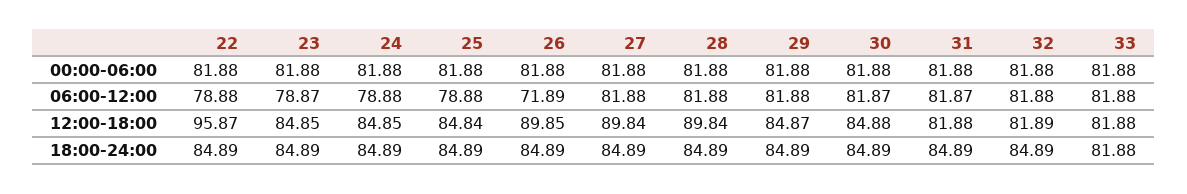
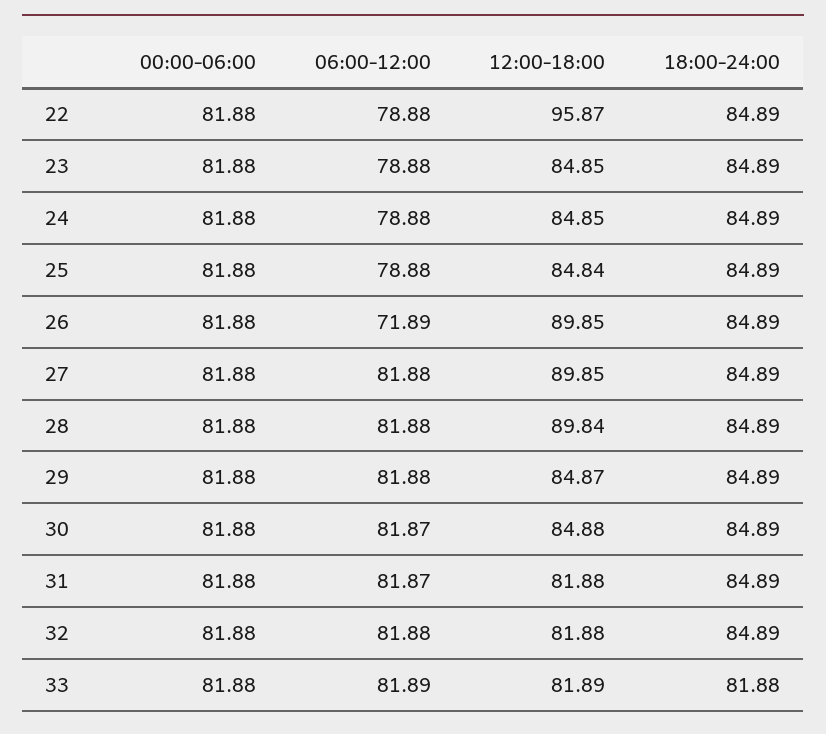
23, 06:00-12:00: 78.87 -> 78.88
33, 06:00-12:00: 81.88 -> 81.89
27, 12:00-18:00: 89.84 -> 89.85
32, 12:00-18:00: 81.89 -> 81.88
33, 12:00-18:00: 81.88 -> 81.89

